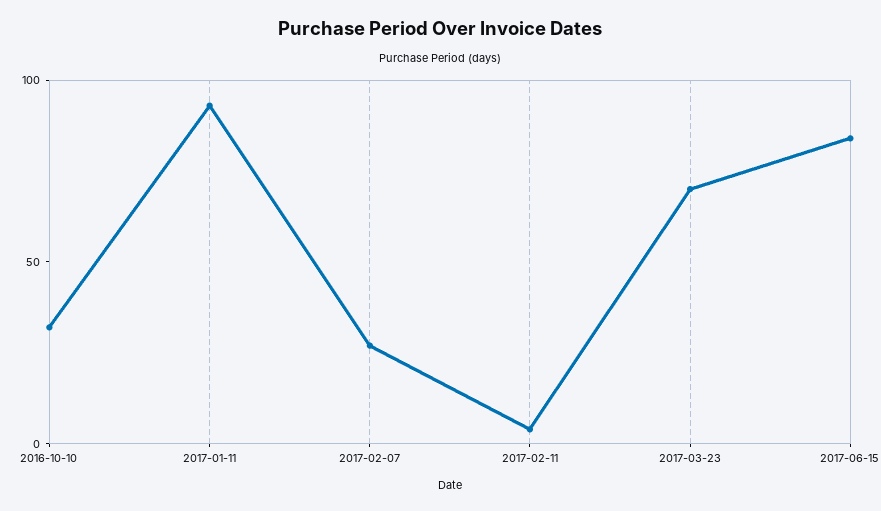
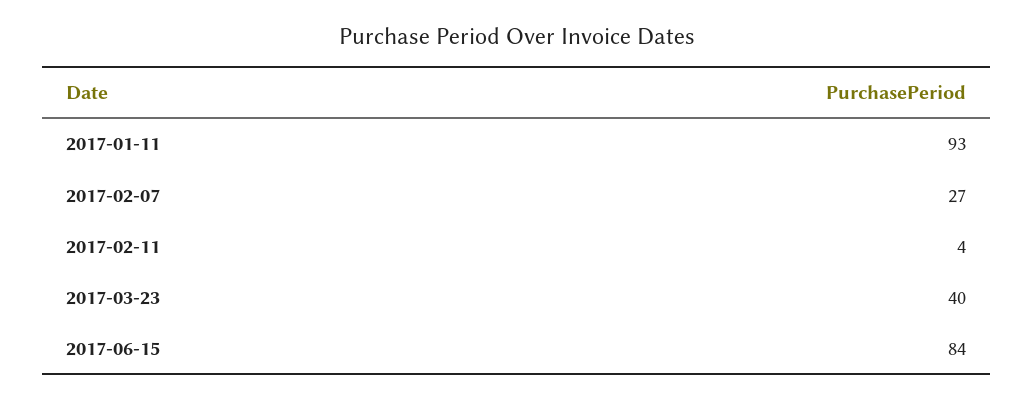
2016-10-10: 30 -> none
2017-03-23: 70 -> 40

